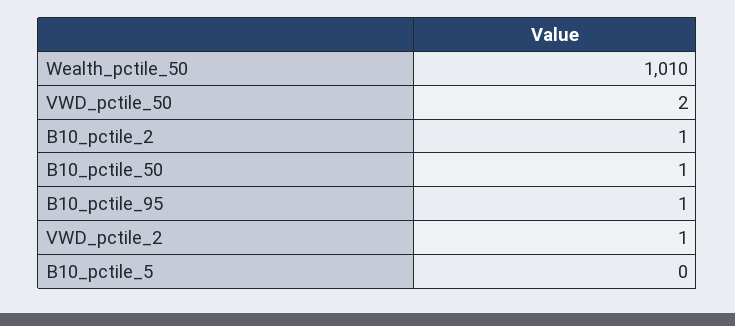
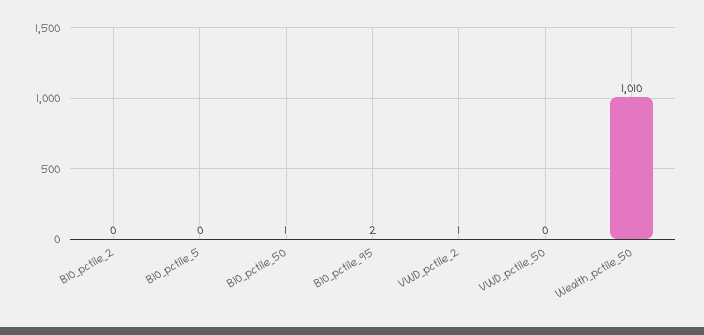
VWD_pctile_50: 2 -> 0
B10_pctile_2: 1 -> 0
B10_pctile_95: 1 -> 2

